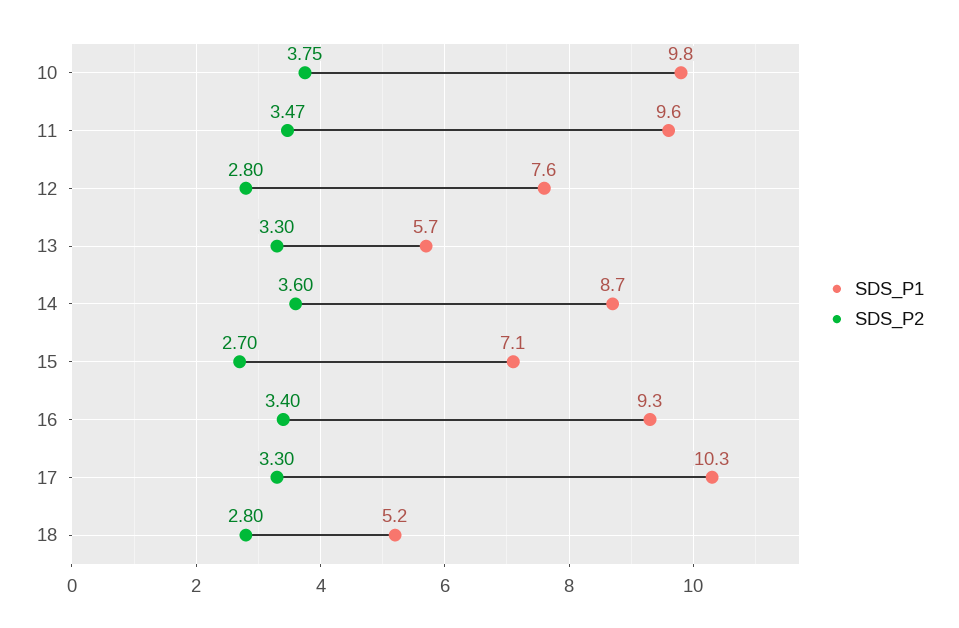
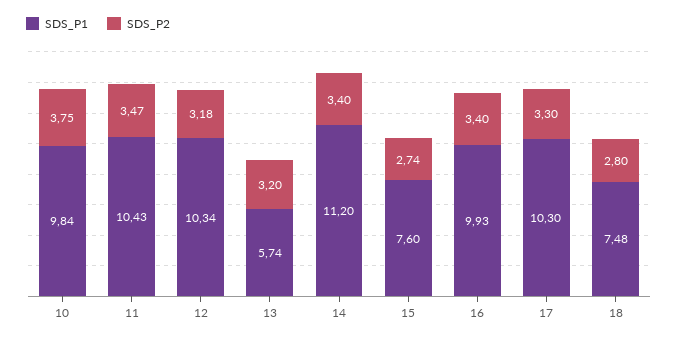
SDS_P1, 11: 9.6 -> 10.43
SDS_P1, 12: 7.6 -> 10.34
SDS_P2, 12: 2.8 -> 3.18
SDS_P2, 13: 3.3 -> 3.2
SDS_P1, 14: 8.7 -> 11.2
SDS_P2, 14: 3.6 -> 3.4
SDS_P1, 15: 7.1 -> 7.6
SDS_P2, 15: 2.7 -> 2.74
SDS_P1, 16: 9.3 -> 9.93
SDS_P1, 18: 5.2 -> 7.48

